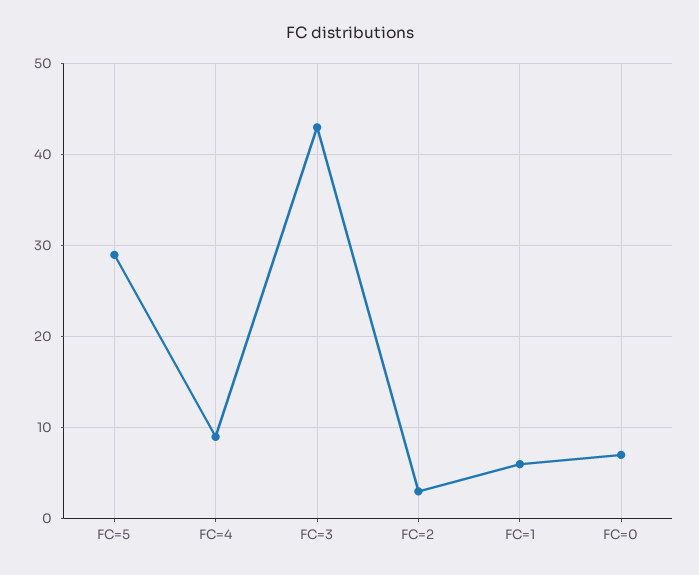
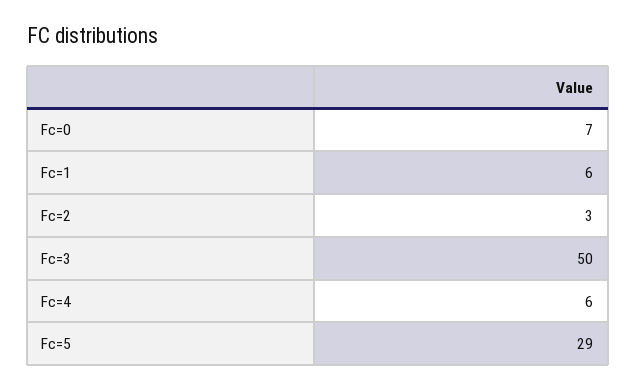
FC=4: 9 -> 6
FC=3: 43 -> 50

